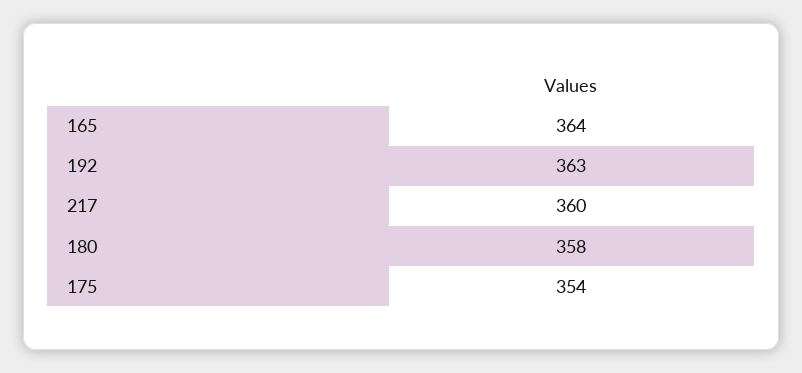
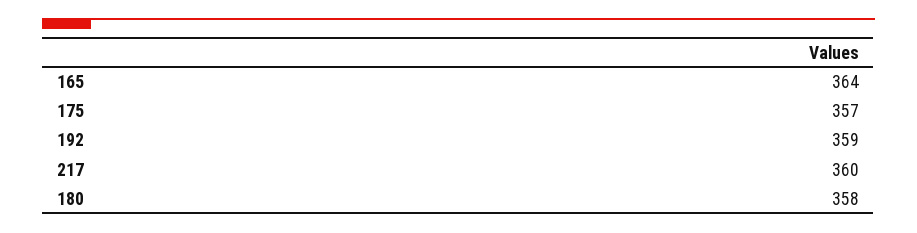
192: 363 -> 359
175: 354 -> 357

